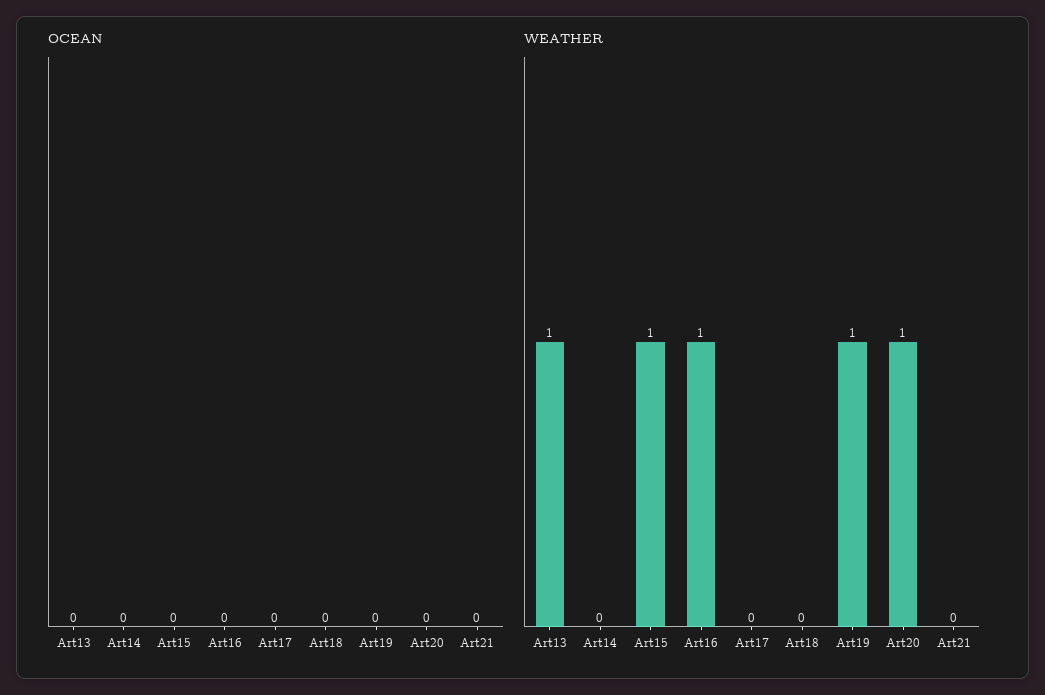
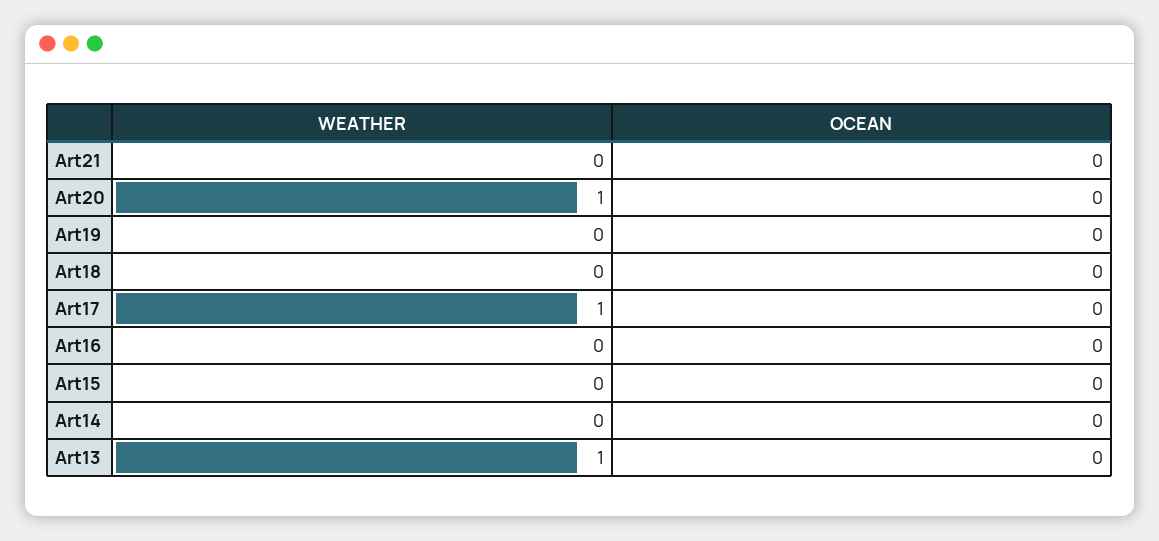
WEATHER, Art15: 1 -> 0
WEATHER, Art16: 1 -> 0
WEATHER, Art17: 0 -> 1
WEATHER, Art19: 1 -> 0

